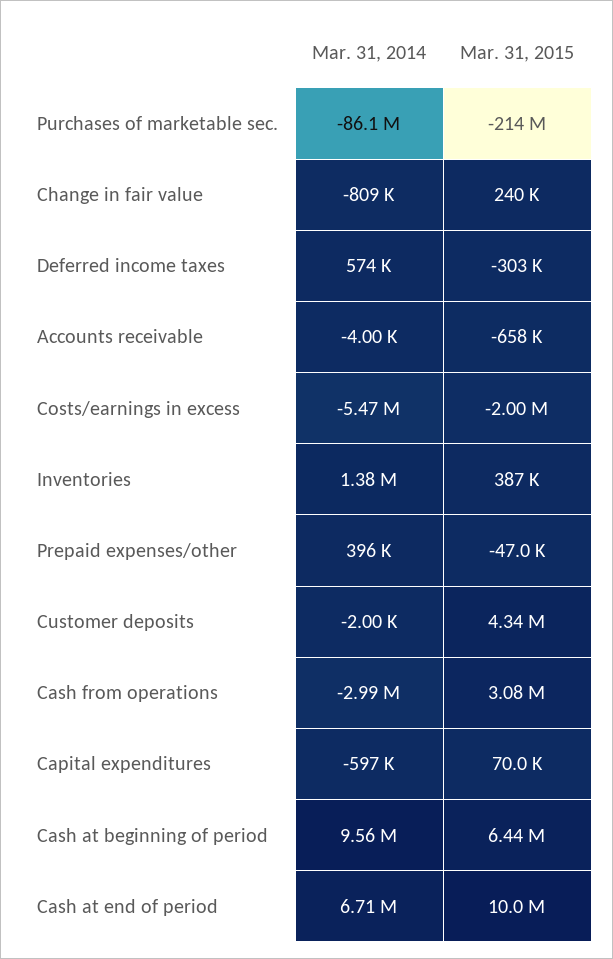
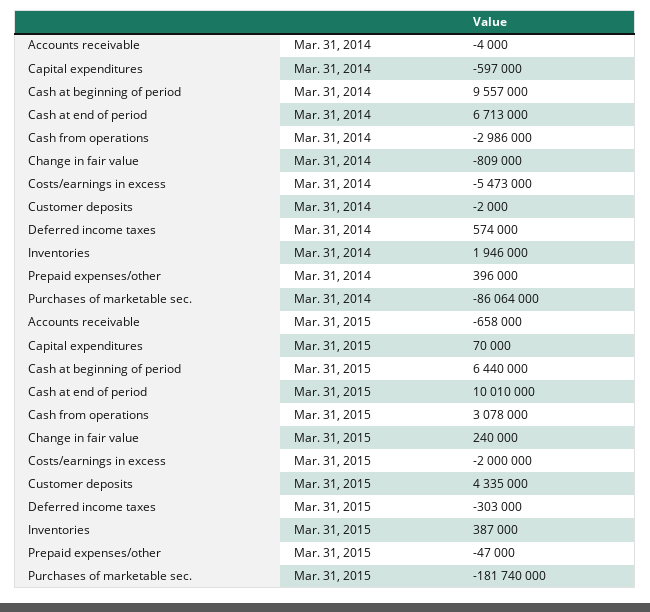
Mar. 31, 2015, Purchases of marketable sec.: -214000000 -> -181740000
Mar. 31, 2014, Inventories: 1380000 -> 1946000

